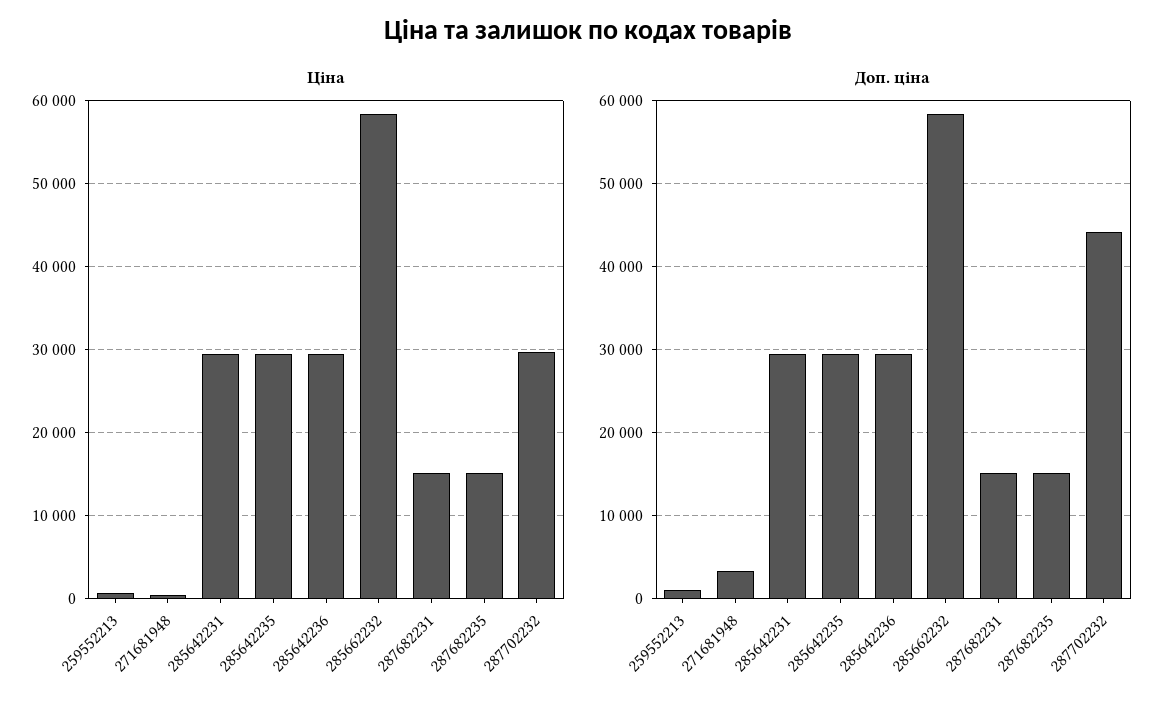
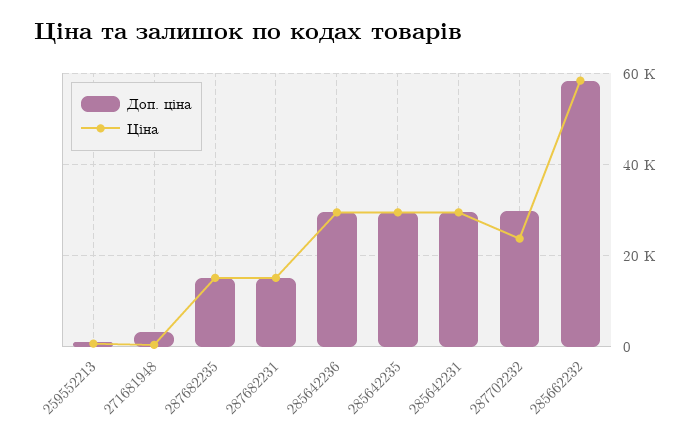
Ціна, 287702232: 30000 -> 24000
Доп. ціна, 287702232: 44000 -> 30000

